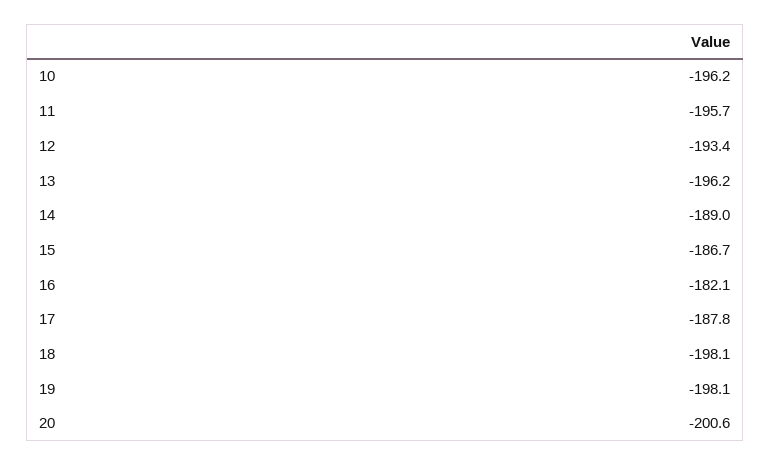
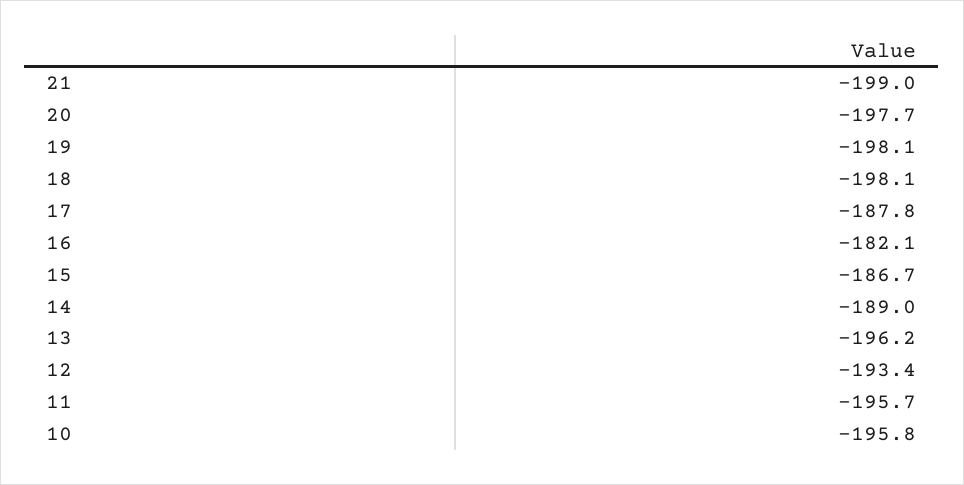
10: -196.2 -> -195.8
20: -200.6 -> -197.7
21: none -> -199

